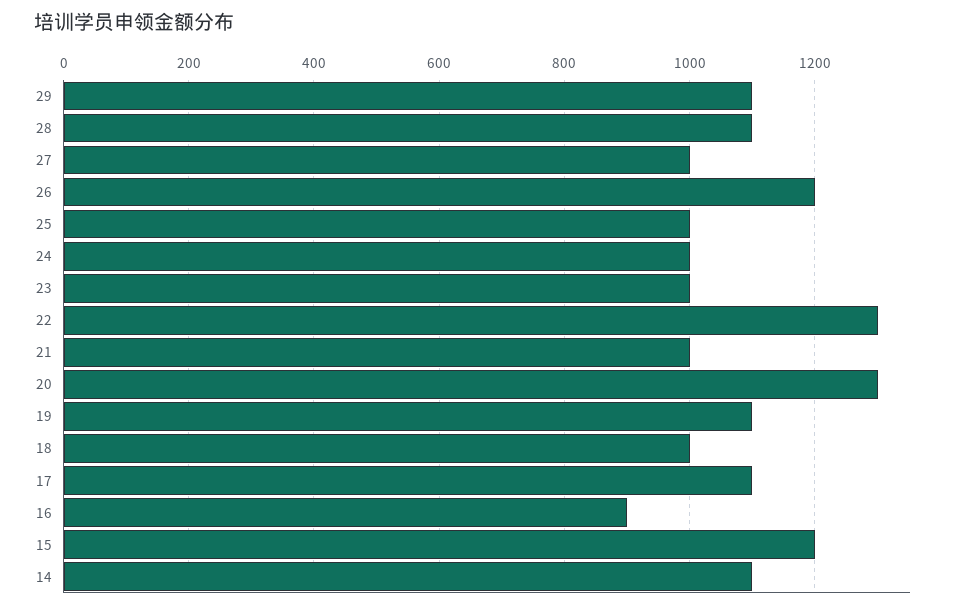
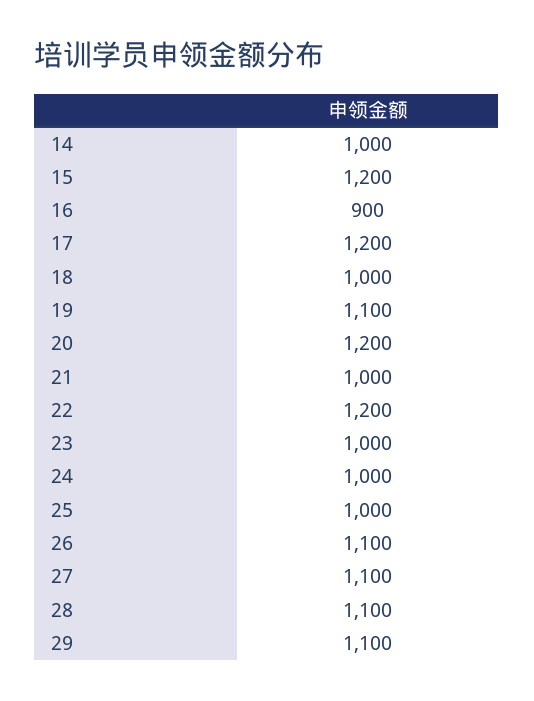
27: 1000 -> 1100
26: 1200 -> 1100
22: 1300 -> 1200
20: 1300 -> 1200
17: 1100 -> 1200
14: 1100 -> 1000

